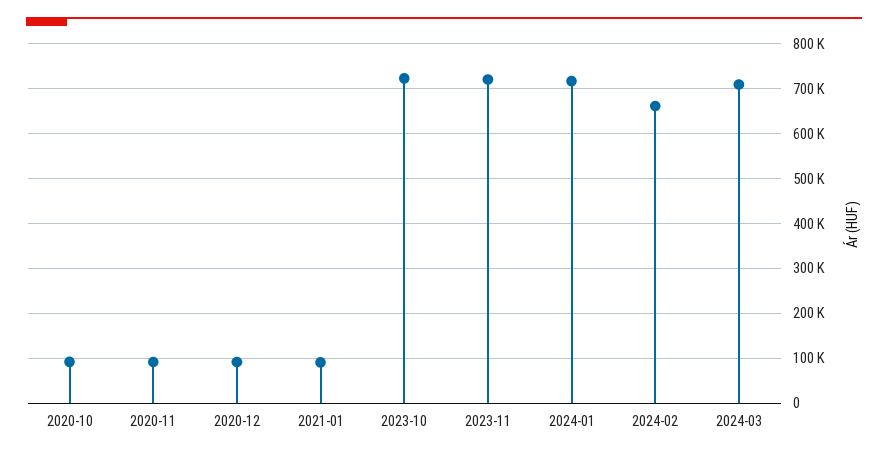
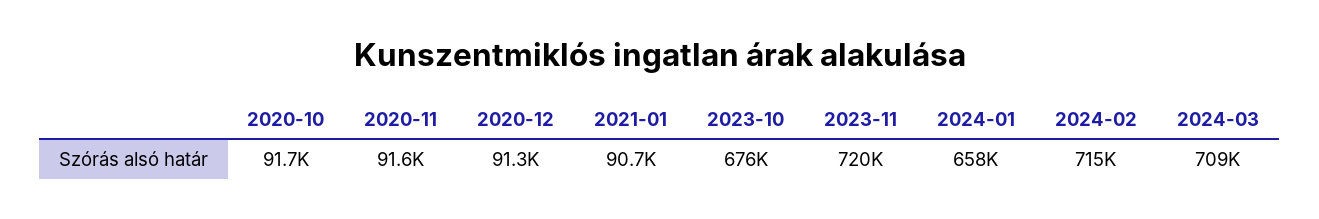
2023-10: 720000 -> 676000
2024-01: 720000 -> 658000
2024-02: 660000 -> 715000

